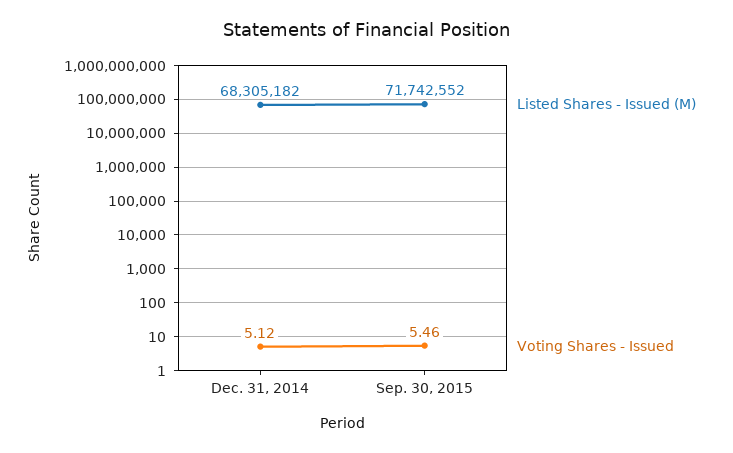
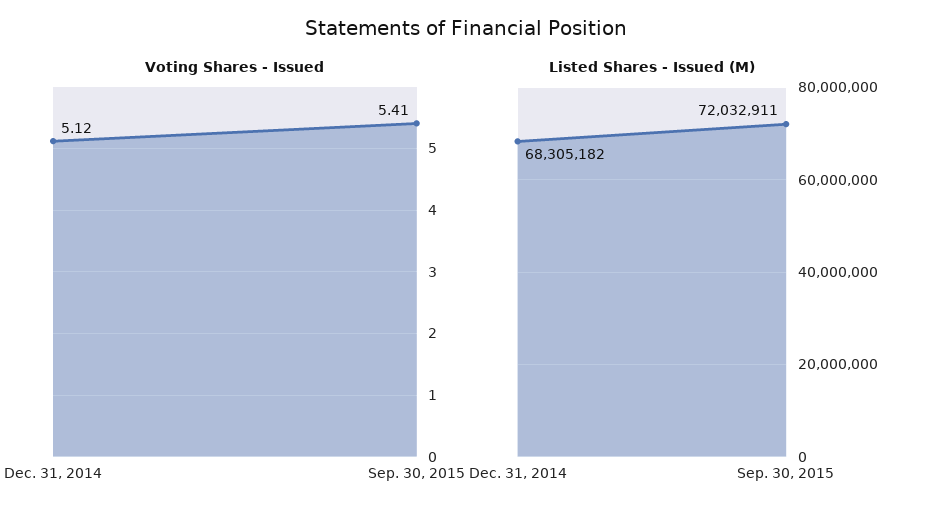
Listed Shares - Issued (M), Sep. 30, 2015: 71742552 -> 72032911
Voting Shares - Issued, Sep. 30, 2015: 5.46 -> 5.41

